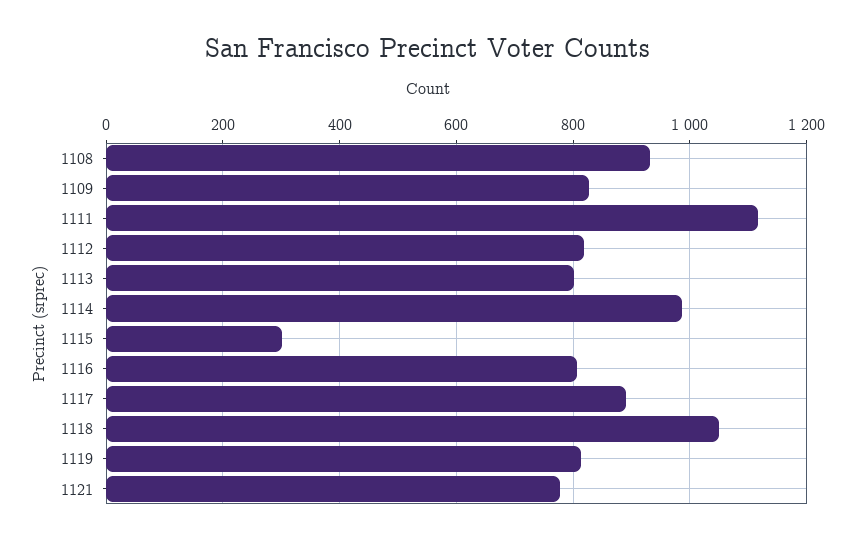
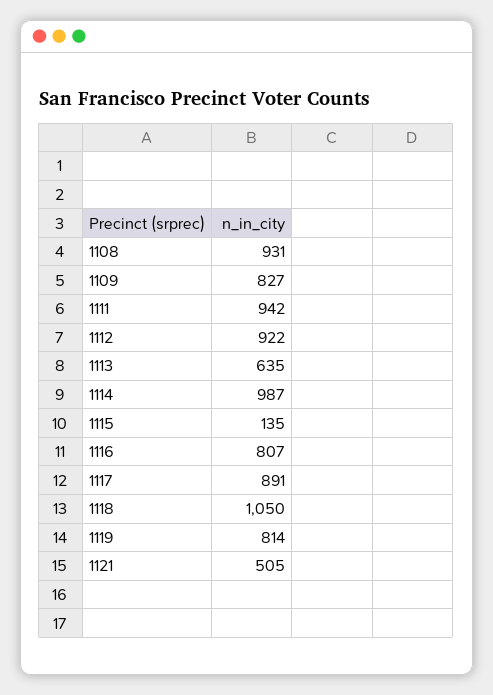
1111: 1120 -> 942
1112: 820 -> 922
1113: 800 -> 635
1115: 300 -> 135
1121: 780 -> 505

